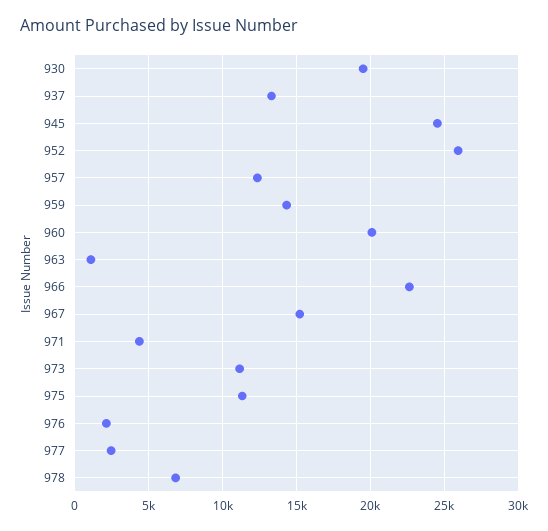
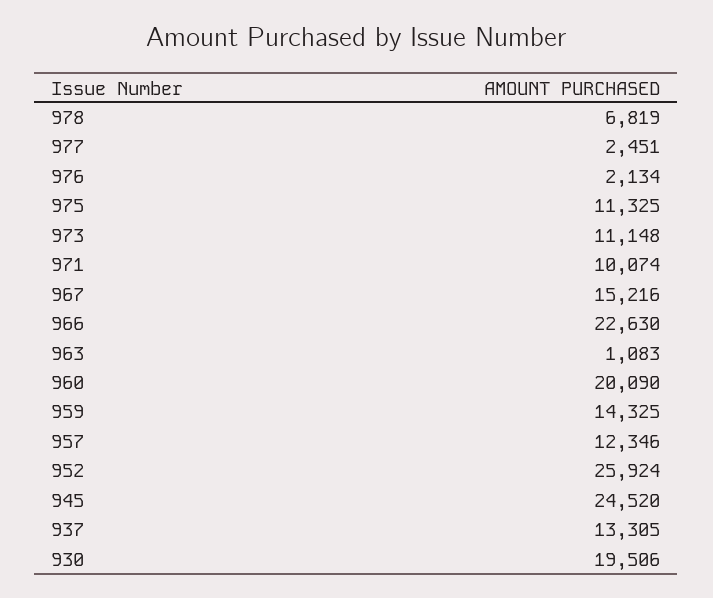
971: 4500 -> 10074

